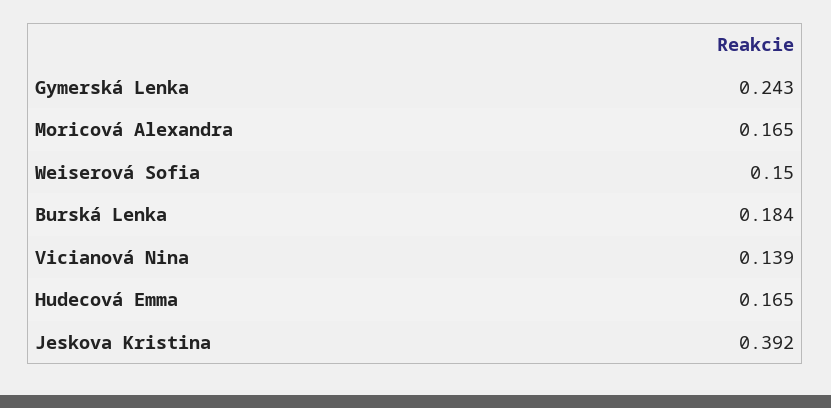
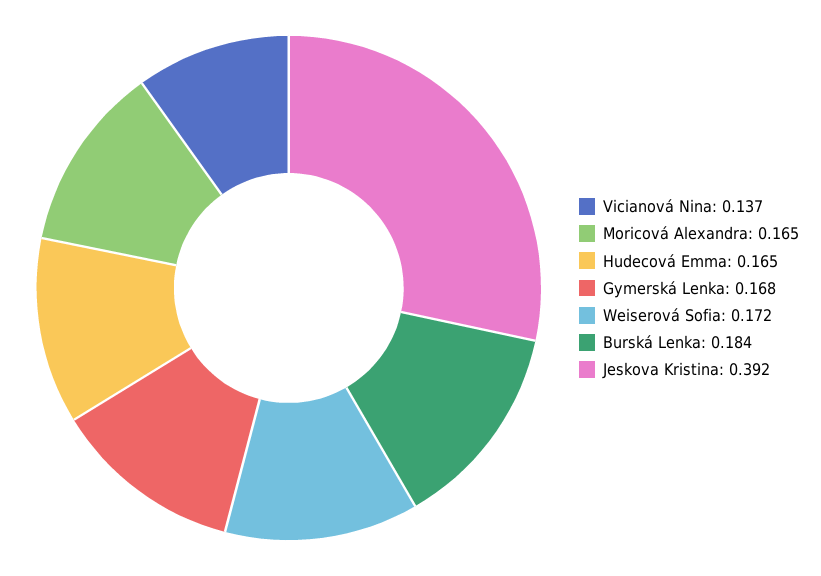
Gymerská Lenka: 0.243 -> 0.168
Weiserová Sofia: 0.15 -> 0.172
Vicianová Nina: 0.139 -> 0.137

